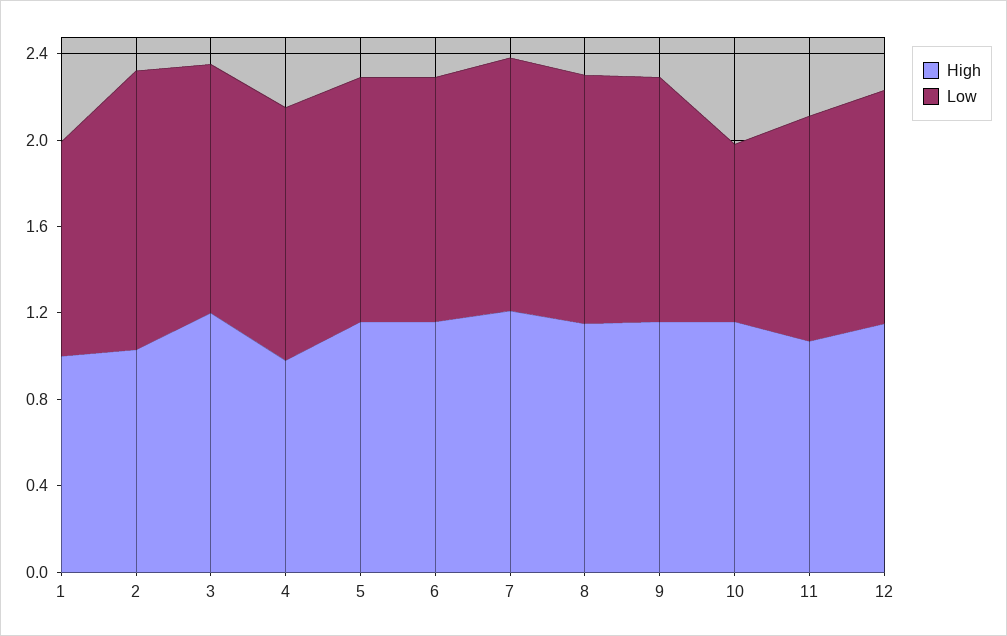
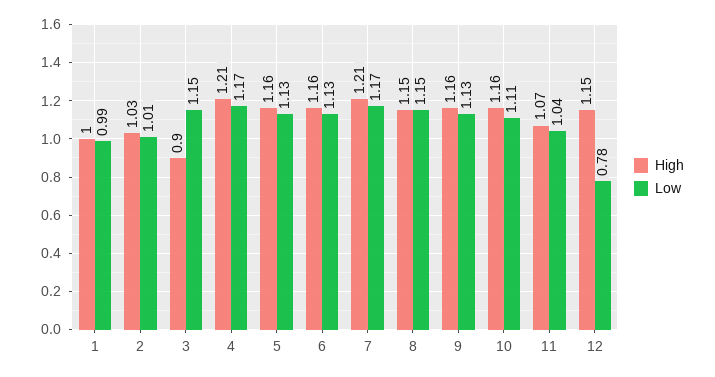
Low, 2: 1.3 -> 1.01
High, 3: 1.2 -> 0.9
High, 4: 1 -> 1.21
Low, 10: 0.8 -> 1.11
Low, 12: 1.1 -> 0.78

